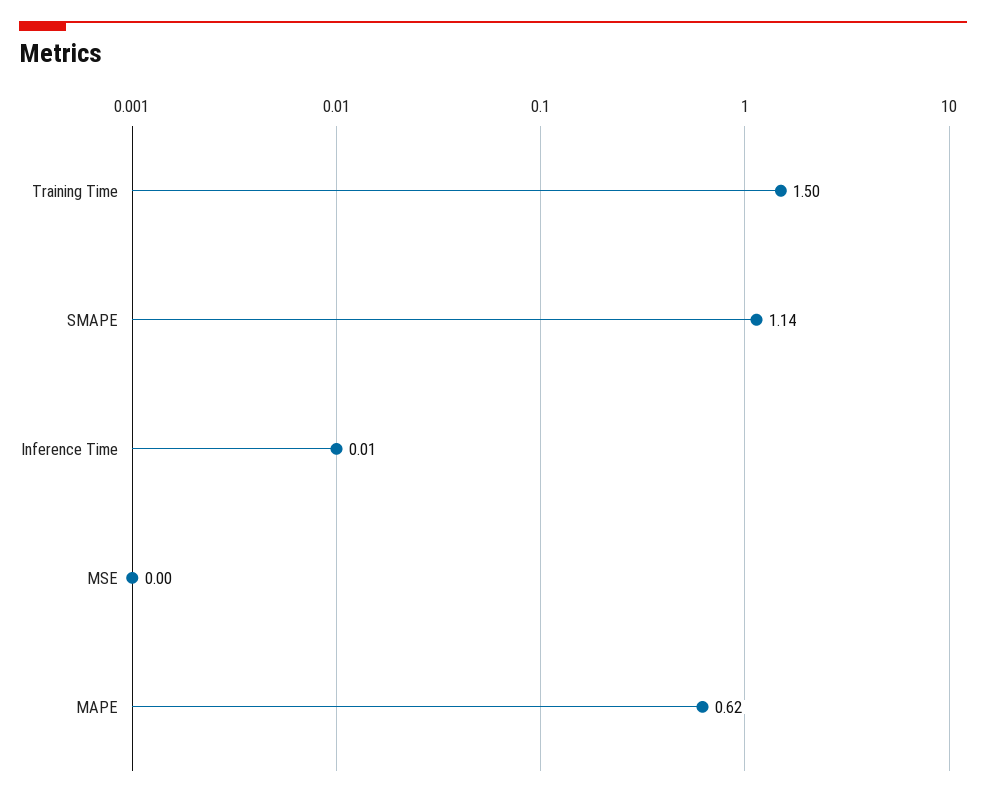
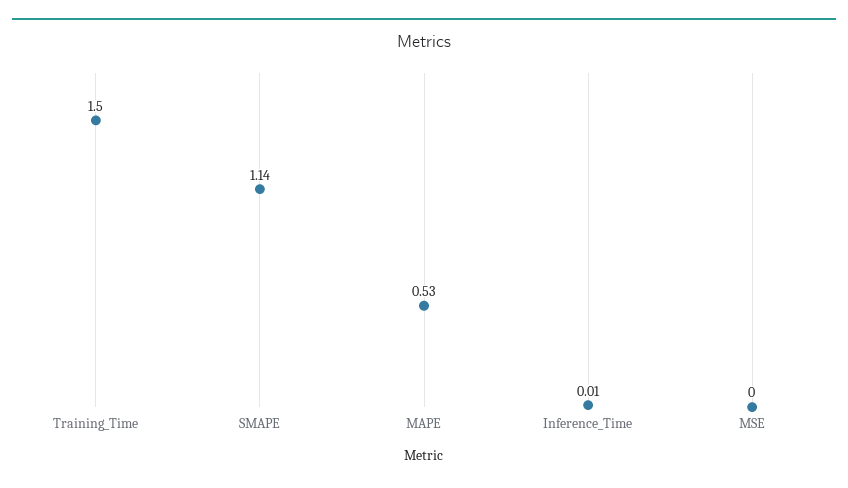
MAPE: 0.62 -> 0.53

